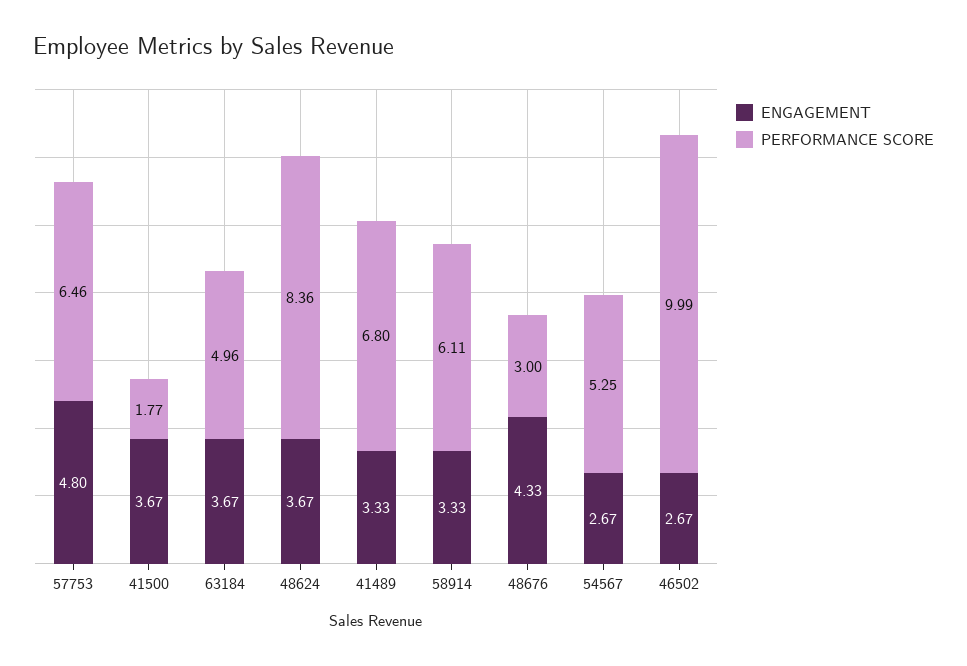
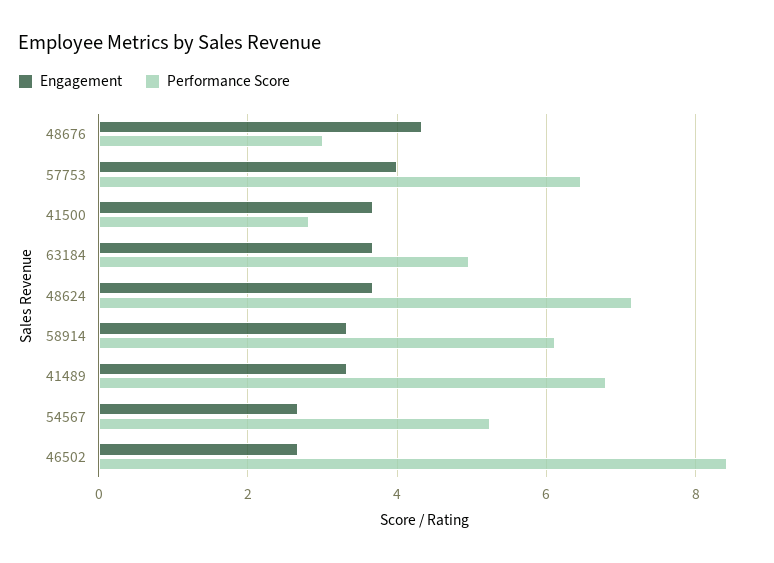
ENGAGEMENT, 57753: 4.8 -> 4
PERFORMANCE SCORE, 41500: 1.77 -> 2.8
PERFORMANCE SCORE, 48624: 8.36 -> 7.2
PERFORMANCE SCORE, 46502: 9.99 -> 8.4

